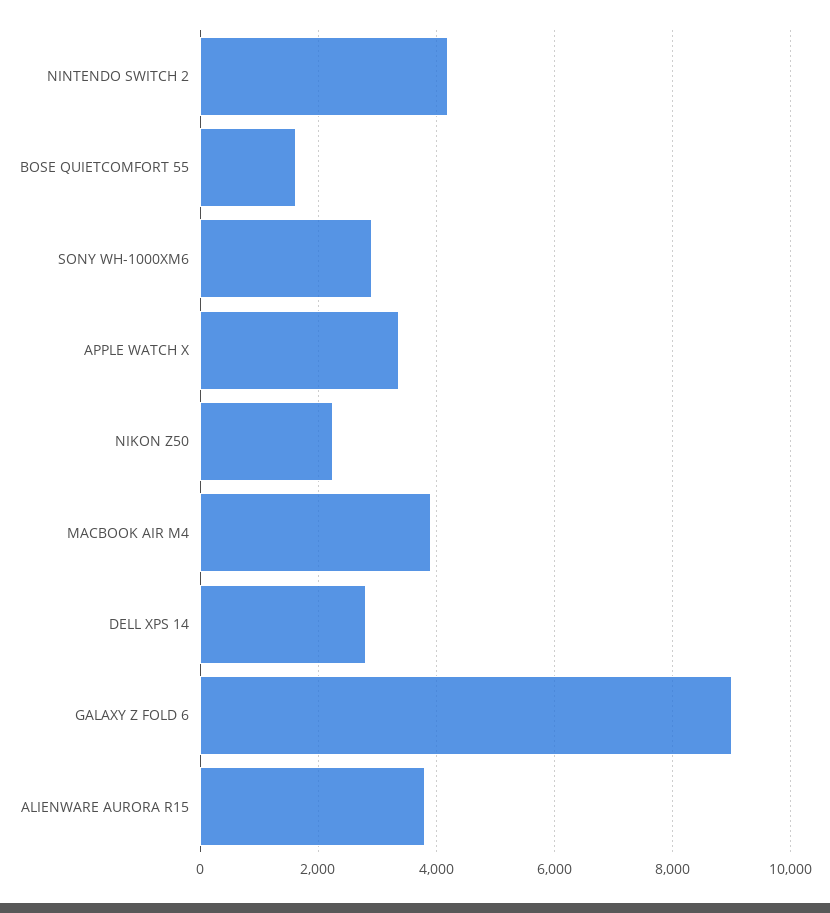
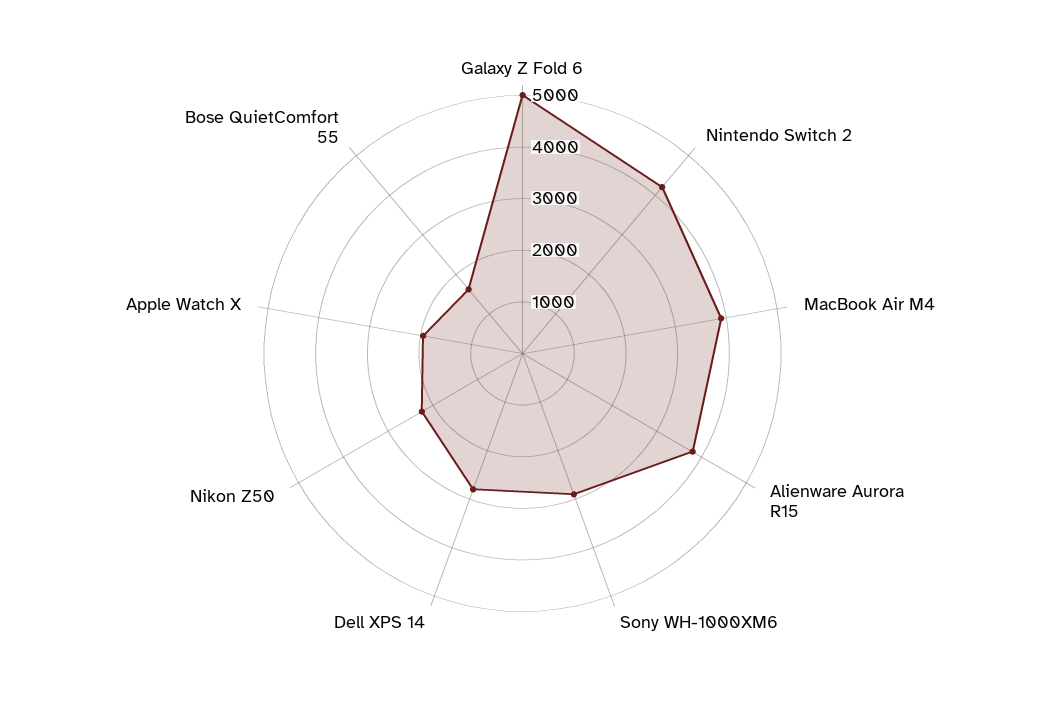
APPLE WATCH X: 3400 -> 2000
GALAXY Z FOLD 6: 9000 -> 5000

